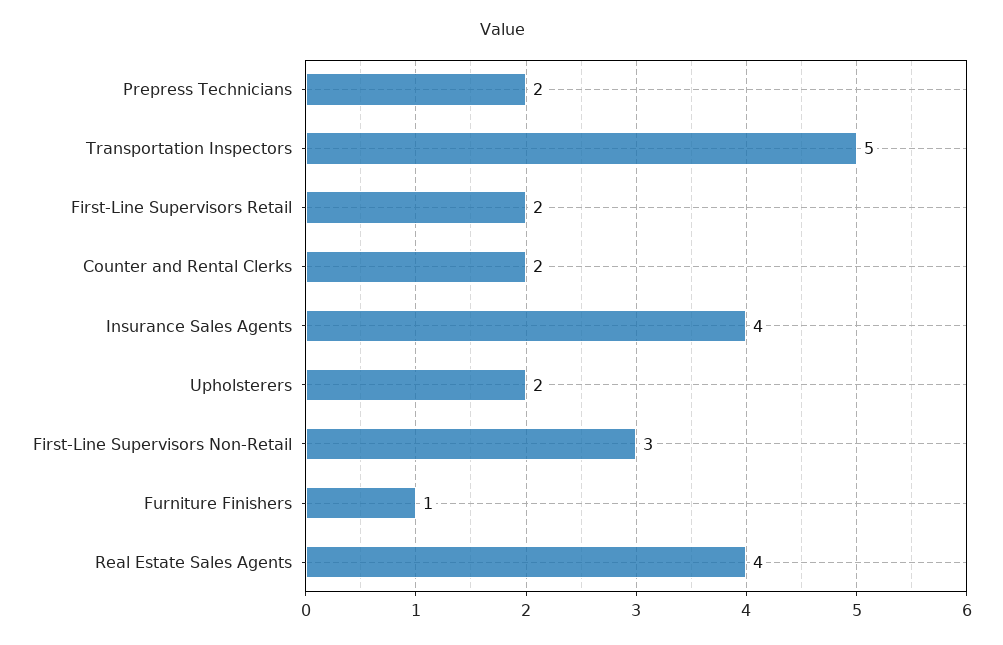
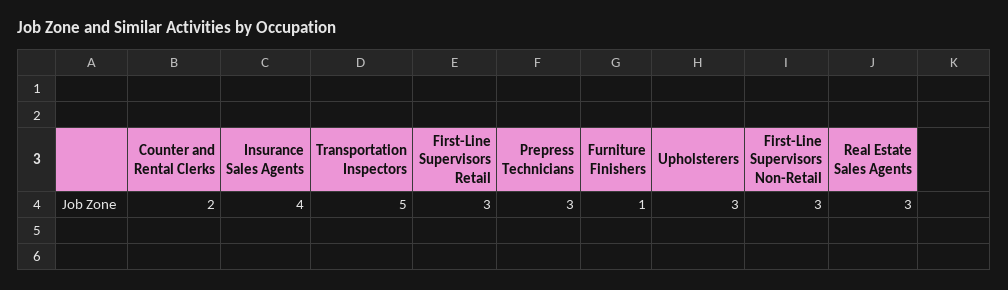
Prepress Technicians: 2 -> 3
First-Line Supervisors Retail: 2 -> 3
Upholsterers: 2 -> 3
Real Estate Sales Agents: 4 -> 3

